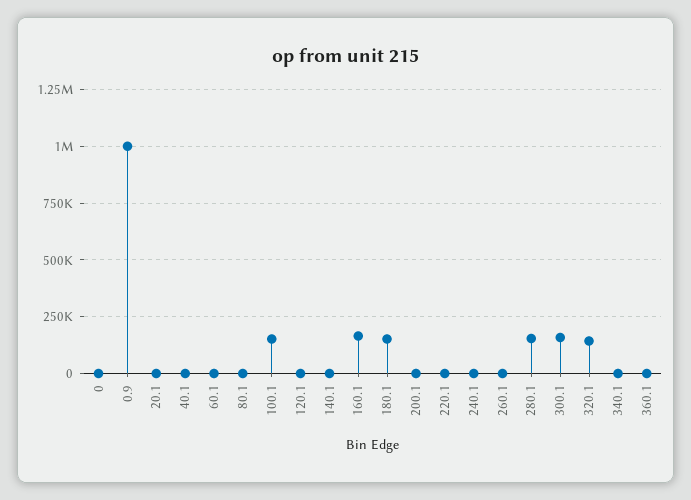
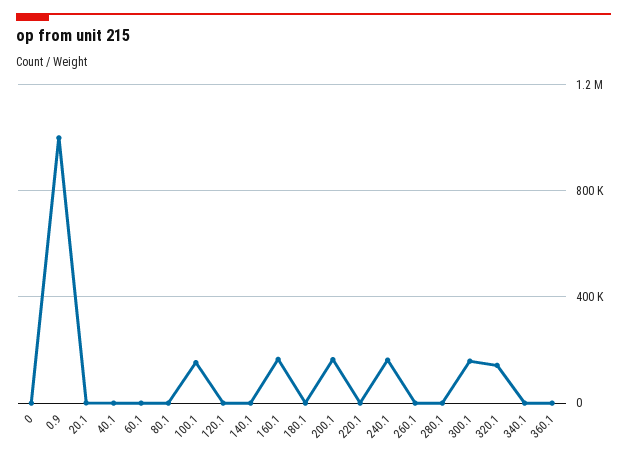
180.1: 150000 -> 0
200.1: 0 -> 150000
240.1: 0 -> 150000
280.1: 150000 -> 0

